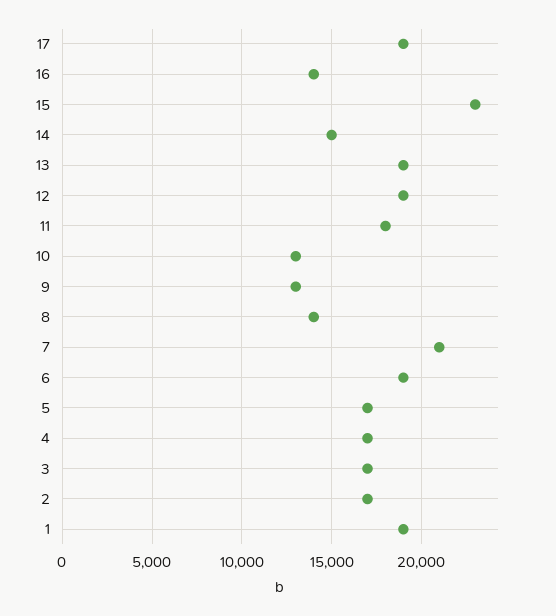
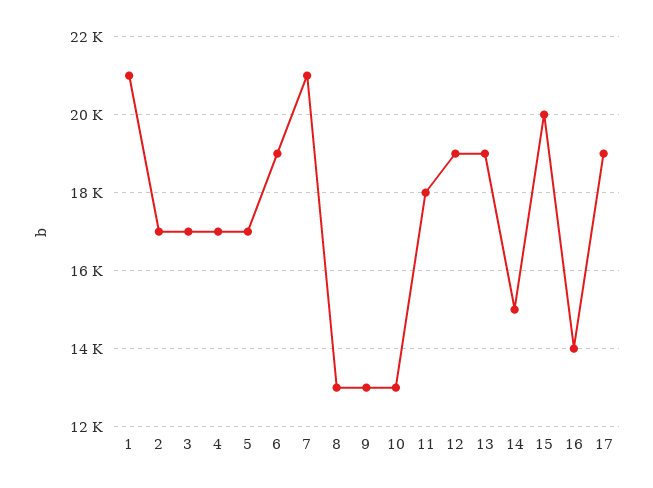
15: 23000 -> 20000
8: 14000 -> 13000
1: 19000 -> 21000

